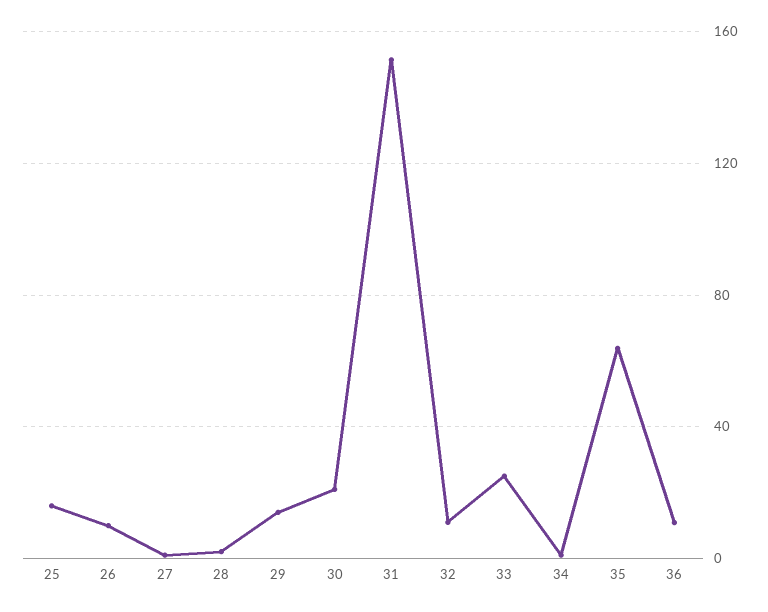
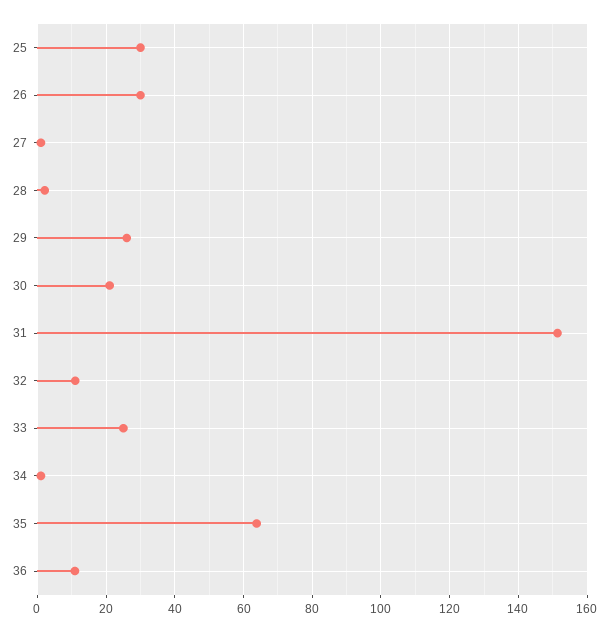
25: 15 -> 30
26: 10 -> 30
29: 15 -> 26

